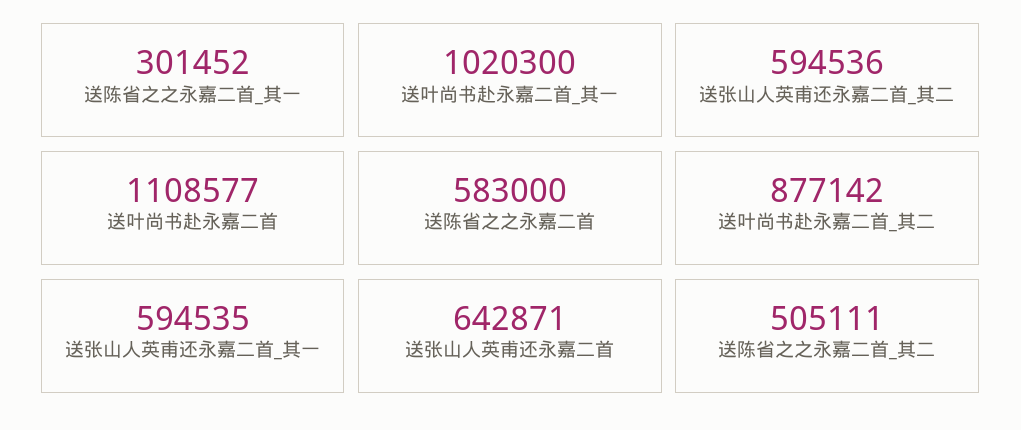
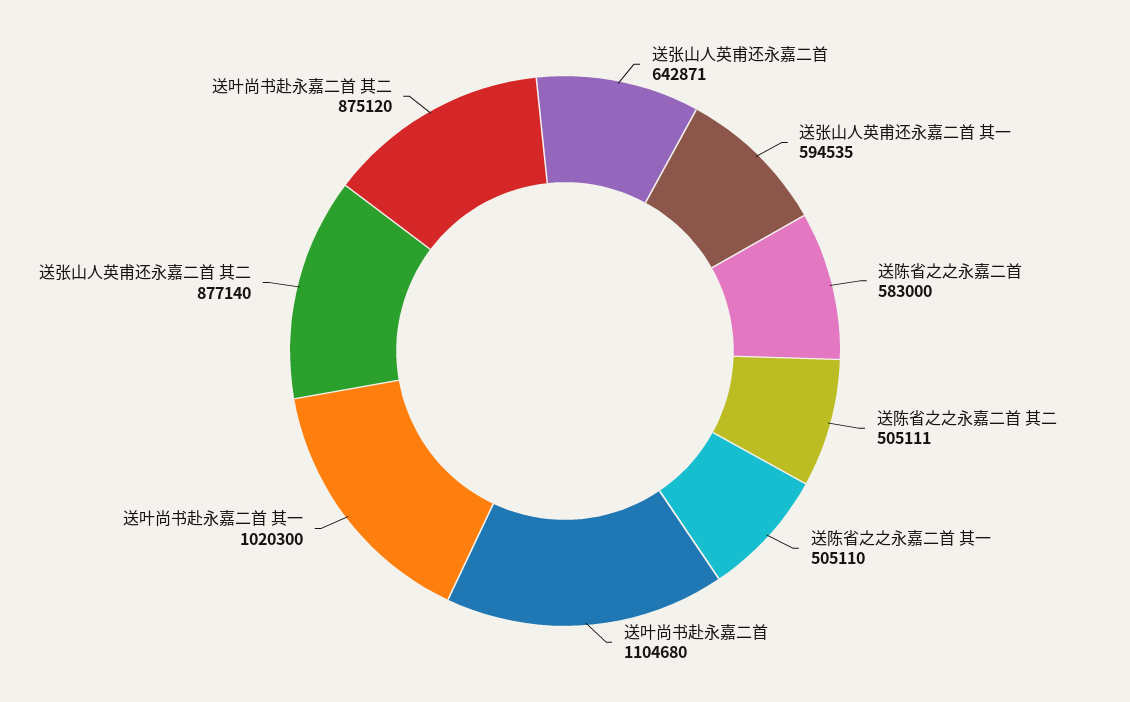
送陈省之之永嘉二首_其一: 301452 -> 505110
送张山人英甫还永嘉二首_其二: 594536 -> 877140
送叶尚书赴永嘉二首: 1108577 -> 1104680
送叶尚书赴永嘉二首_其二: 877142 -> 875120

